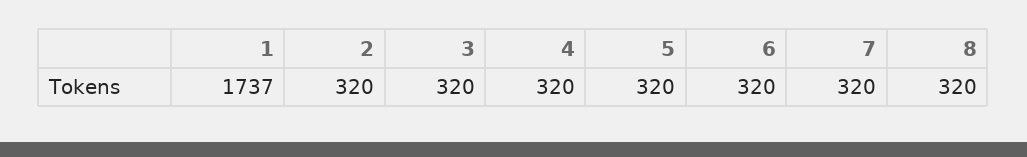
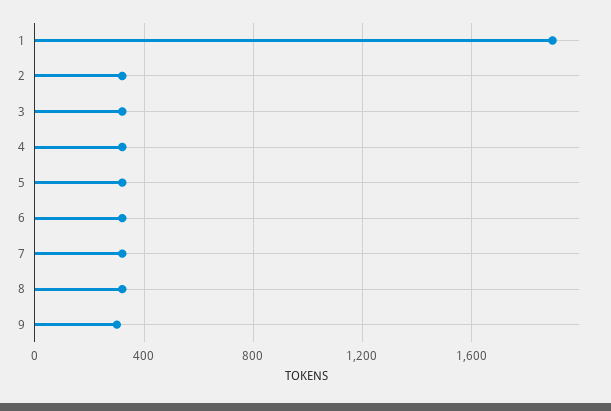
1: 1737 -> 1900
9: none -> 300

